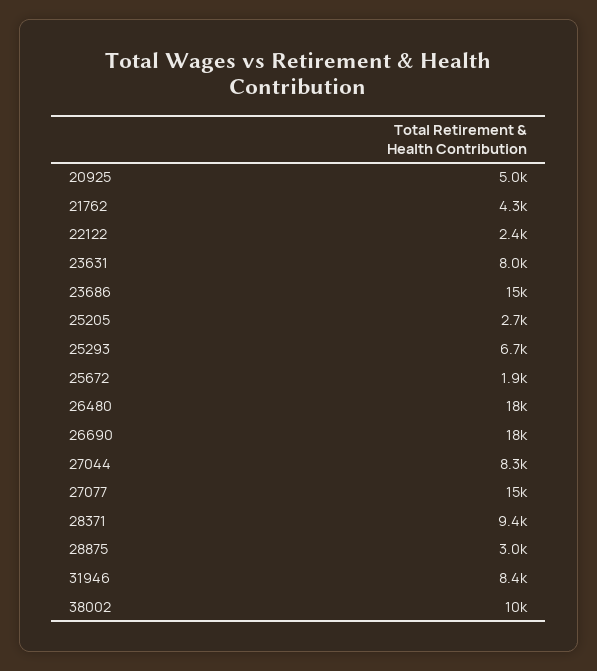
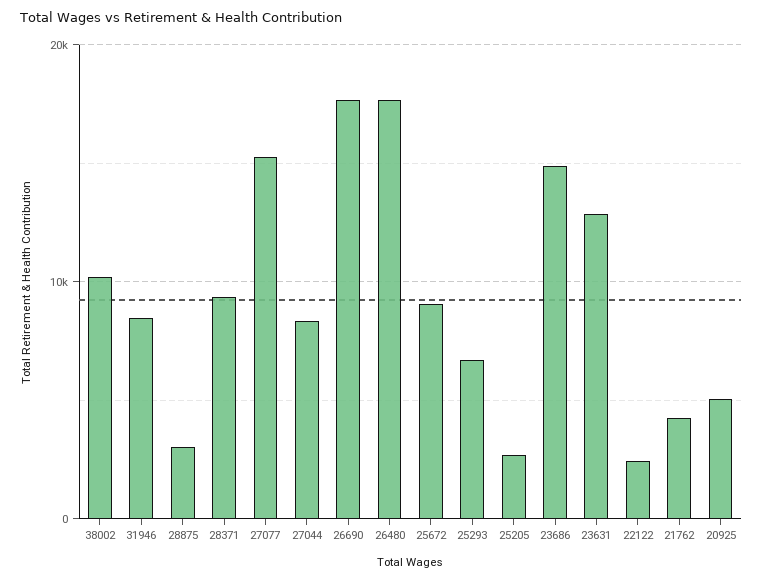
23631: 8000 -> 13000
25672: 1900 -> 9000

